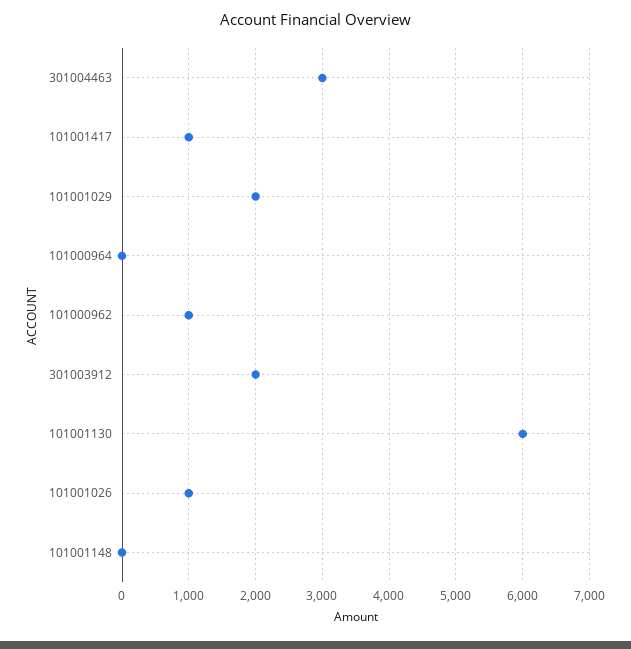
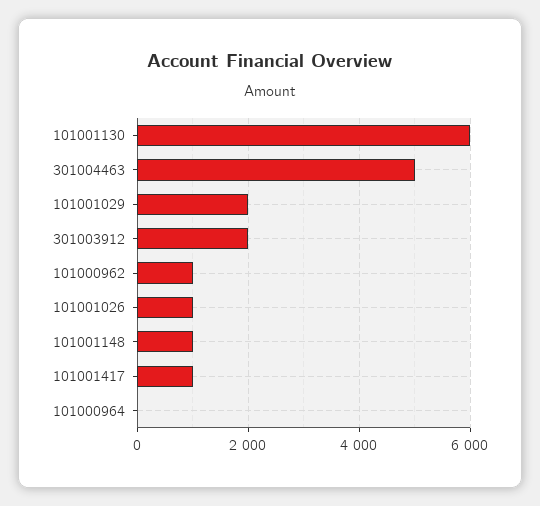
301004463: 3000 -> 5000
101001148: 0 -> 1000

